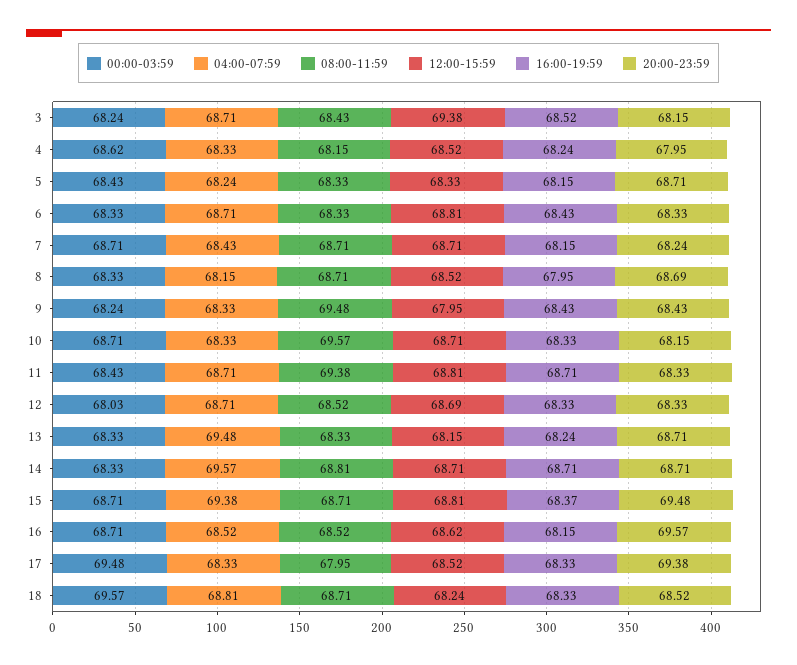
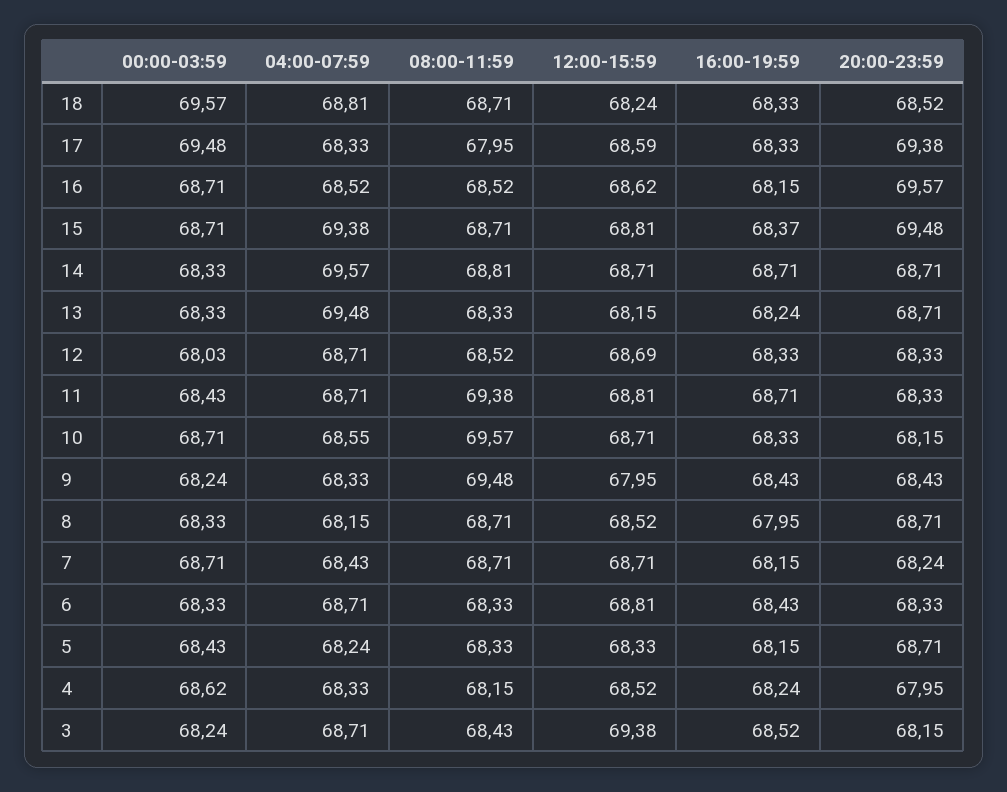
20:00-23:59, 8: 68.69 -> 68.71
04:00-07:59, 10: 68.33 -> 68.55
12:00-15:59, 17: 68.52 -> 68.59

